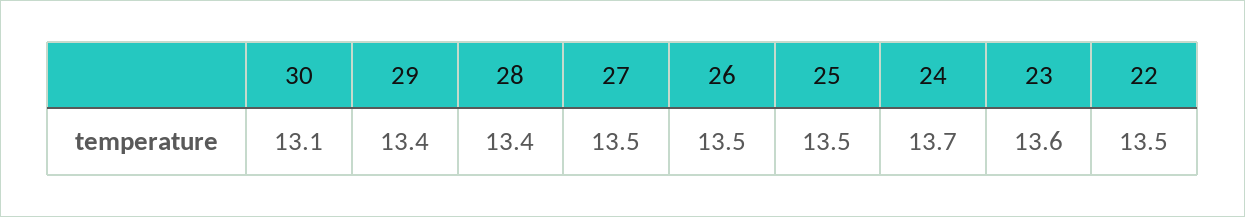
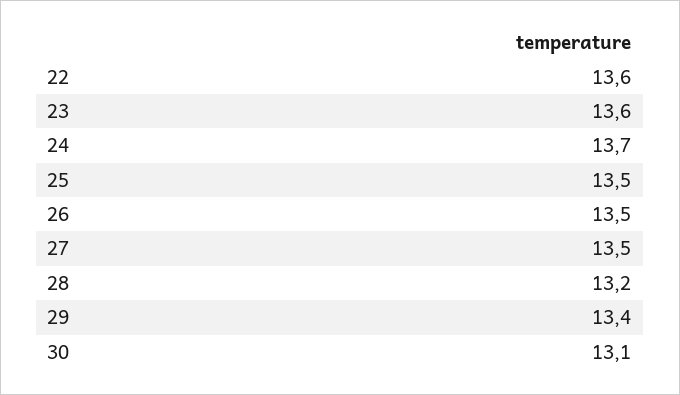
28: 13.4 -> 13.2
22: 13.5 -> 13.6

